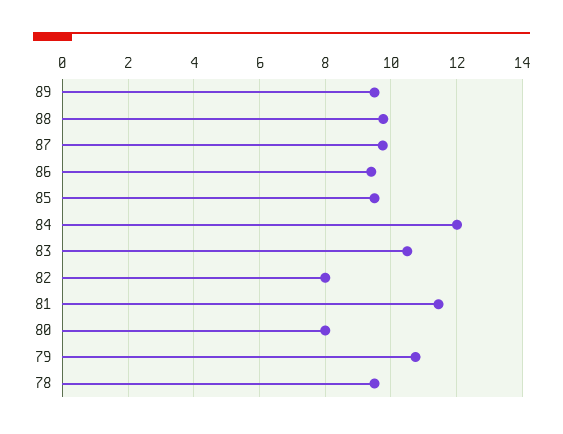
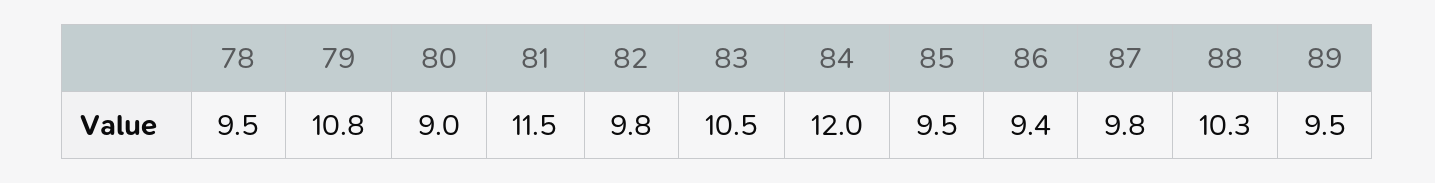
88: 9.8 -> 10.3
82: 8 -> 9.8
80: 8 -> 9

